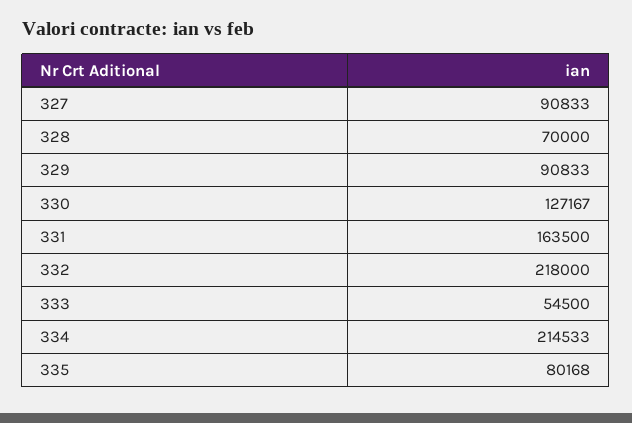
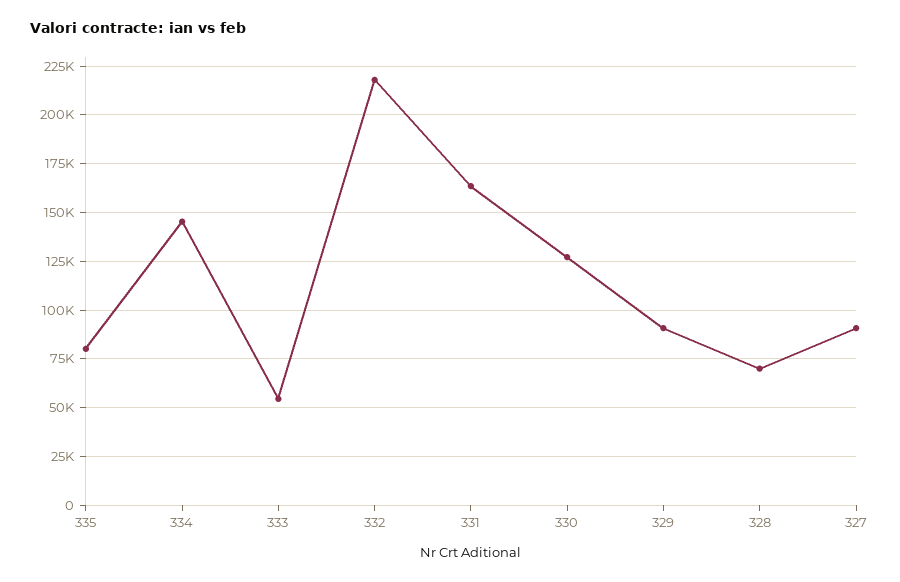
334: 214533 -> 145000

